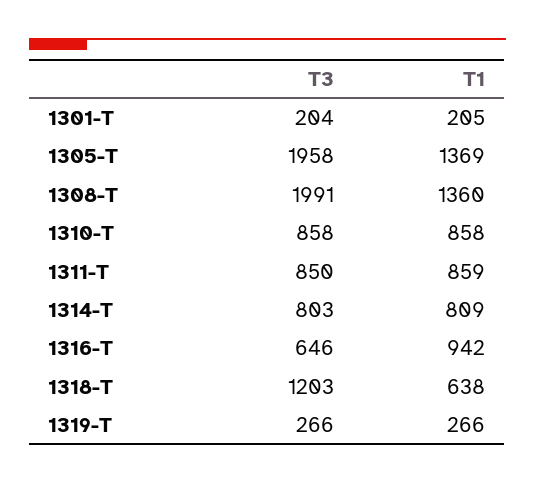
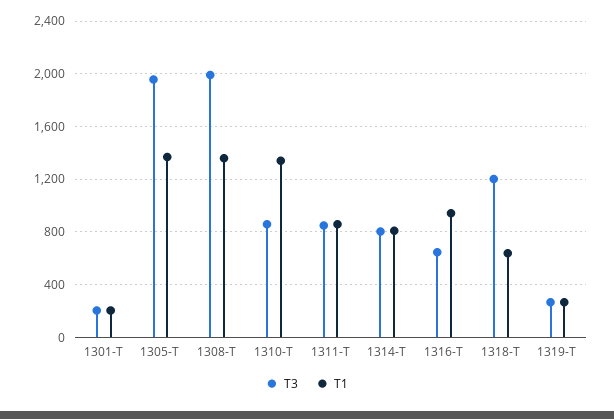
T1, 1310-T: 858 -> 1350

